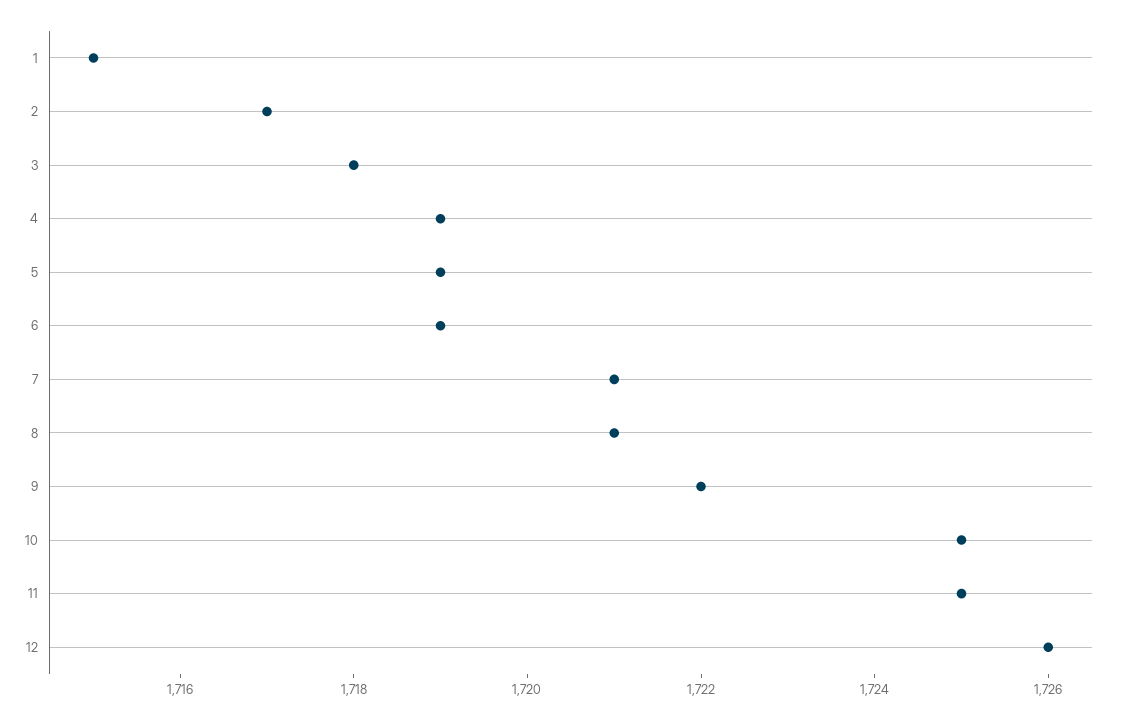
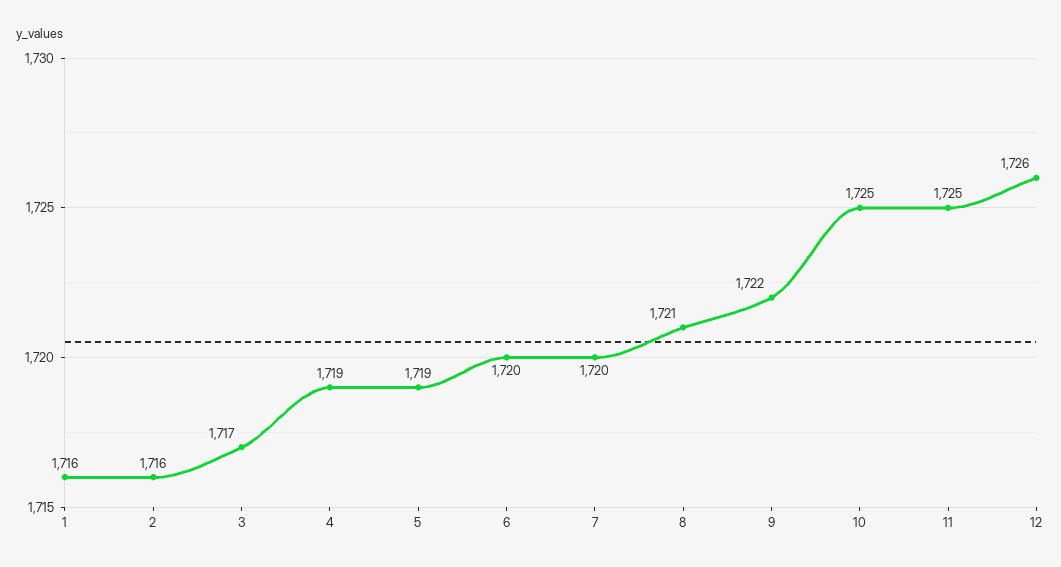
1: 1715 -> 1716
2: 1717 -> 1716
3: 1718 -> 1717
6: 1719 -> 1720
7: 1721 -> 1720

